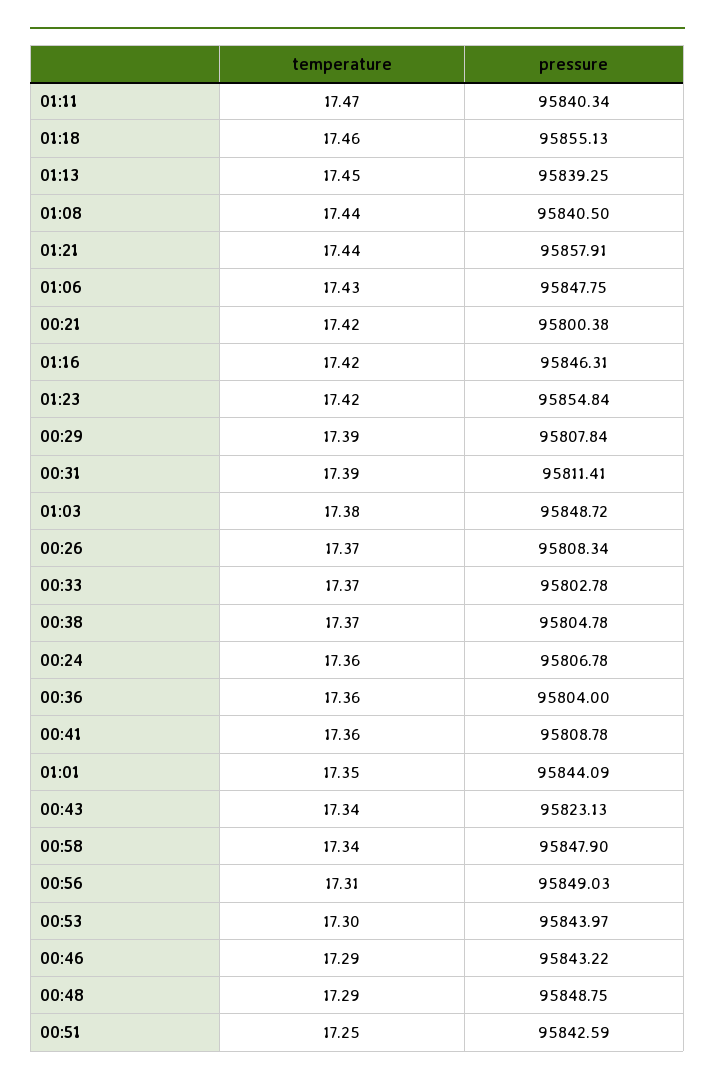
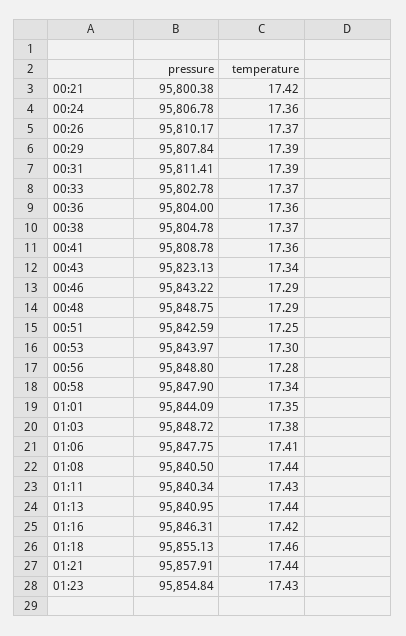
temperature, 01:11: 17.47 -> 17.43
temperature, 01:13: 17.45 -> 17.44
pressure, 01:13: 95839.25 -> 95840.95
temperature, 01:06: 17.43 -> 17.41
temperature, 01:23: 17.42 -> 17.43
pressure, 00:26: 95808.34 -> 95810.17
temperature, 00:56: 17.31 -> 17.28
pressure, 00:56: 95849.03 -> 95848.8

